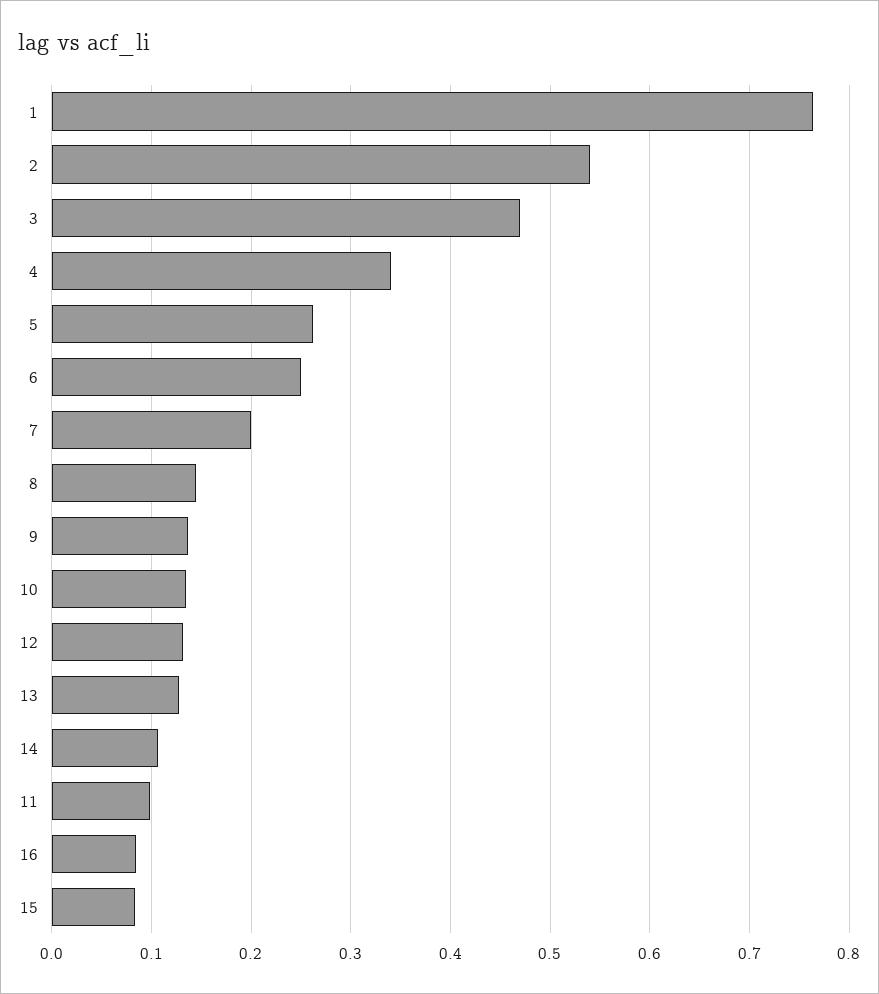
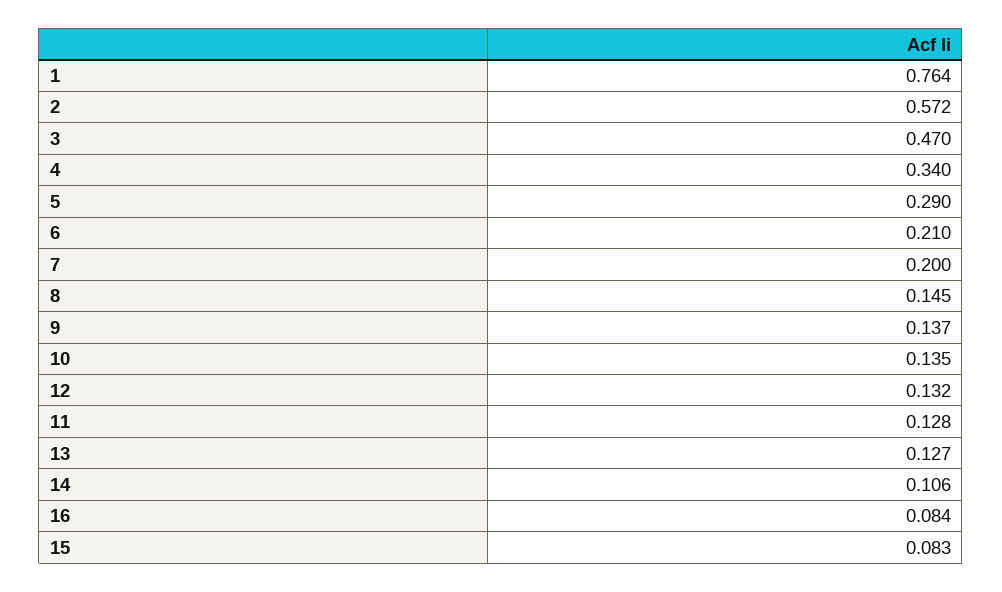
2: 0.54 -> 0.572
5: 0.26 -> 0.29
6: 0.25 -> 0.21
11: 0.1 -> 0.128

